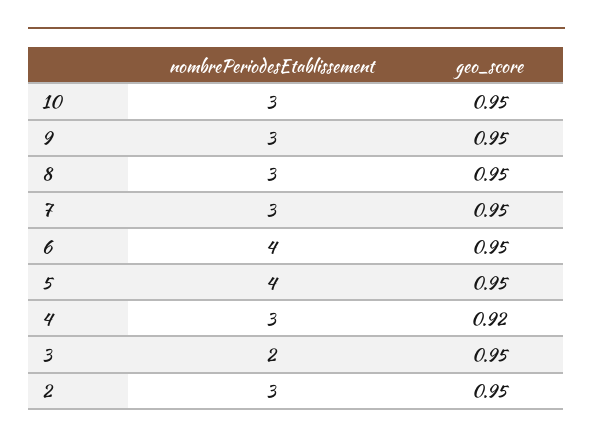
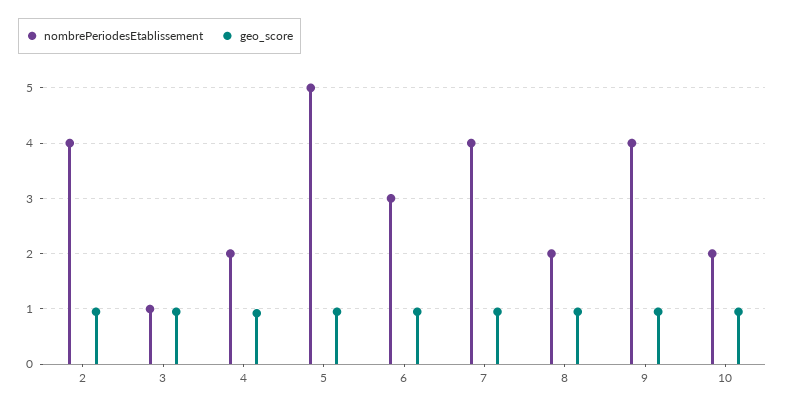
nombrePeriodesEtablissement, 10: 3 -> 2
nombrePeriodesEtablissement, 9: 3 -> 4
nombrePeriodesEtablissement, 8: 3 -> 2
nombrePeriodesEtablissement, 7: 3 -> 4
nombrePeriodesEtablissement, 6: 4 -> 3
nombrePeriodesEtablissement, 5: 4 -> 5
nombrePeriodesEtablissement, 4: 3 -> 2
nombrePeriodesEtablissement, 3: 2 -> 1
nombrePeriodesEtablissement, 2: 3 -> 4

